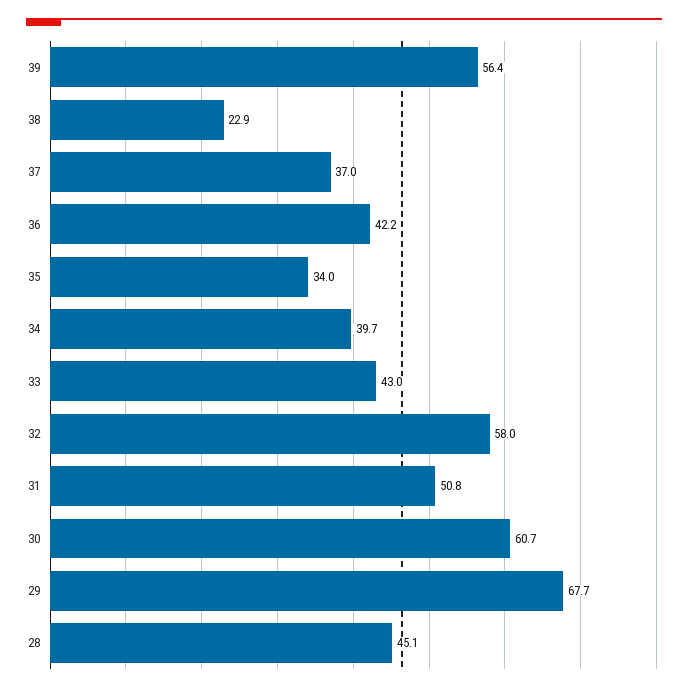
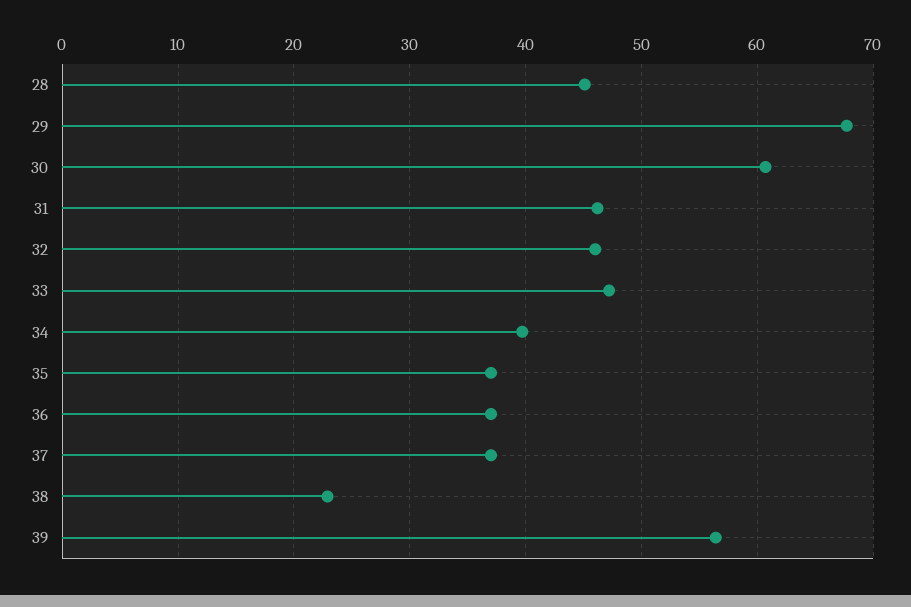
36: 42.2 -> 37
35: 34 -> 37
33: 43 -> 47
32: 58 -> 46
31: 50.8 -> 46

